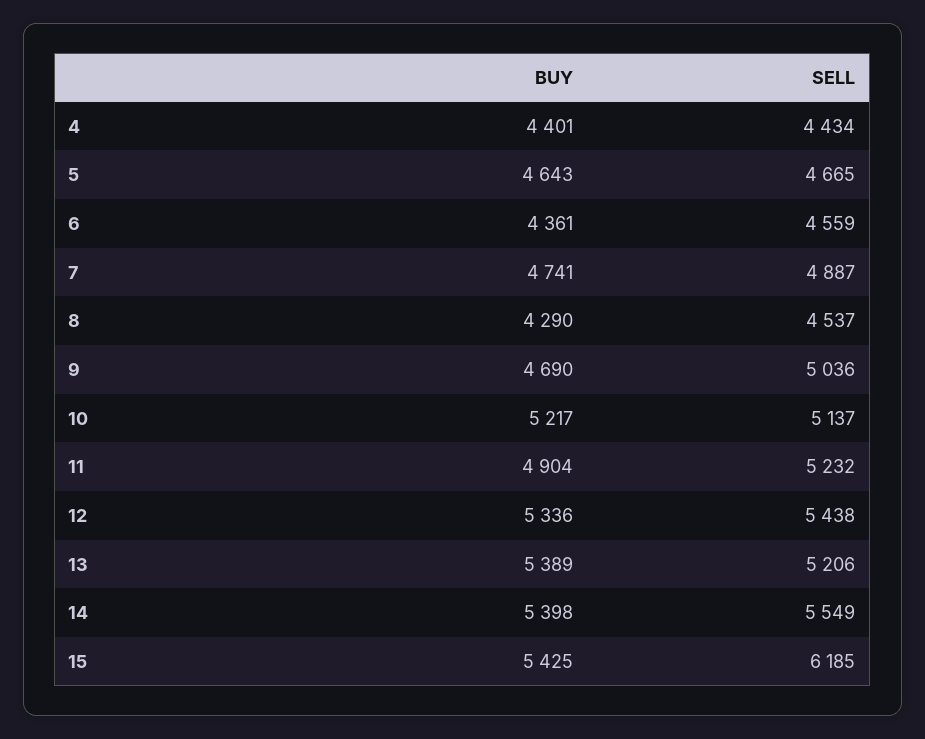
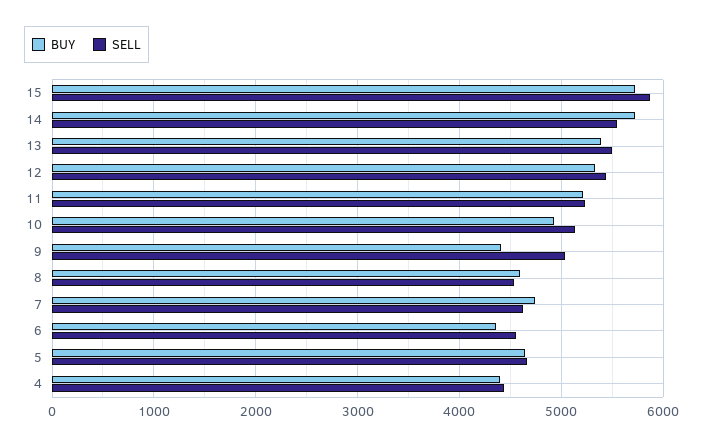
SELL, 7: 4887 -> 4600
BUY, 8: 4290 -> 4600
BUY, 9: 4690 -> 4400
BUY, 10: 5217 -> 4900
BUY, 11: 4904 -> 5200
SELL, 13: 5206 -> 5500
BUY, 14: 5398 -> 5700
BUY, 15: 5425 -> 5700
SELL, 15: 6185 -> 5900

